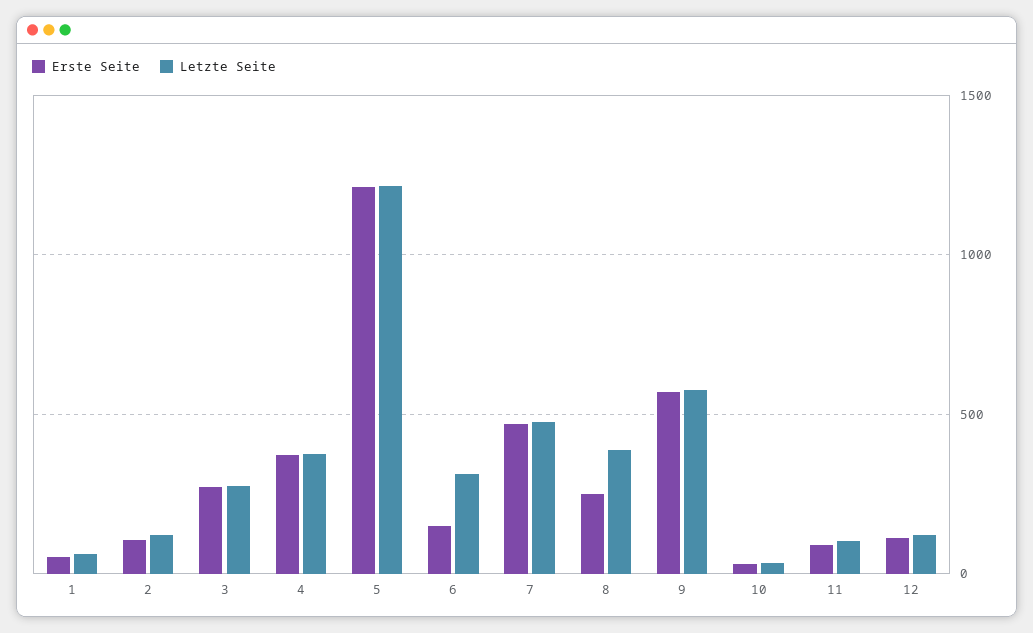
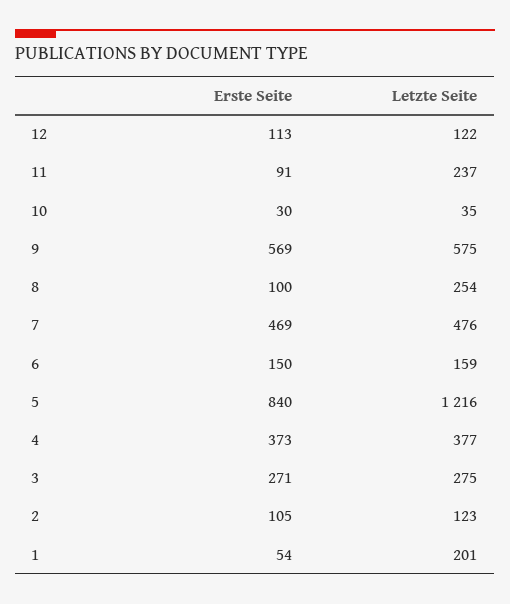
Letzte Seite, 1: 50 -> 201
Erste Seite, 5: 1200 -> 840
Letzte Seite, 6: 300 -> 159
Erste Seite, 8: 250 -> 100
Letzte Seite, 8: 400 -> 254
Letzte Seite, 11: 100 -> 237

